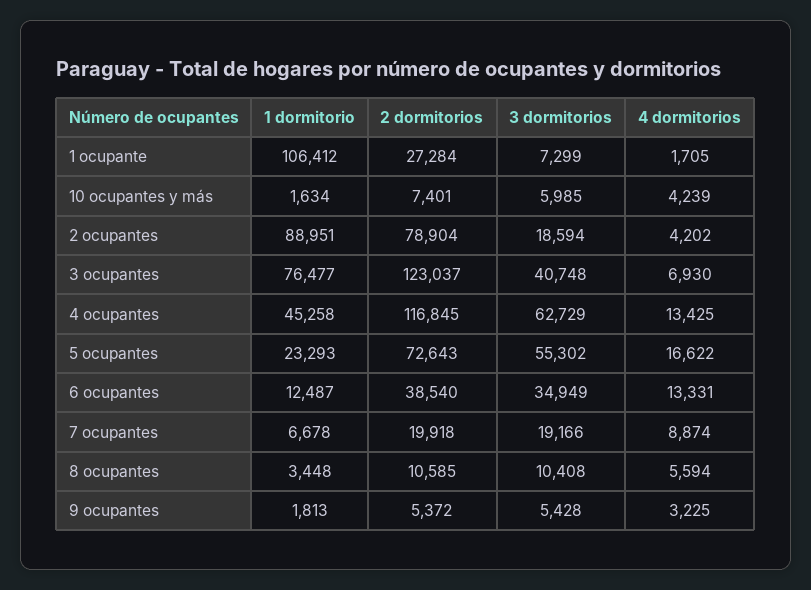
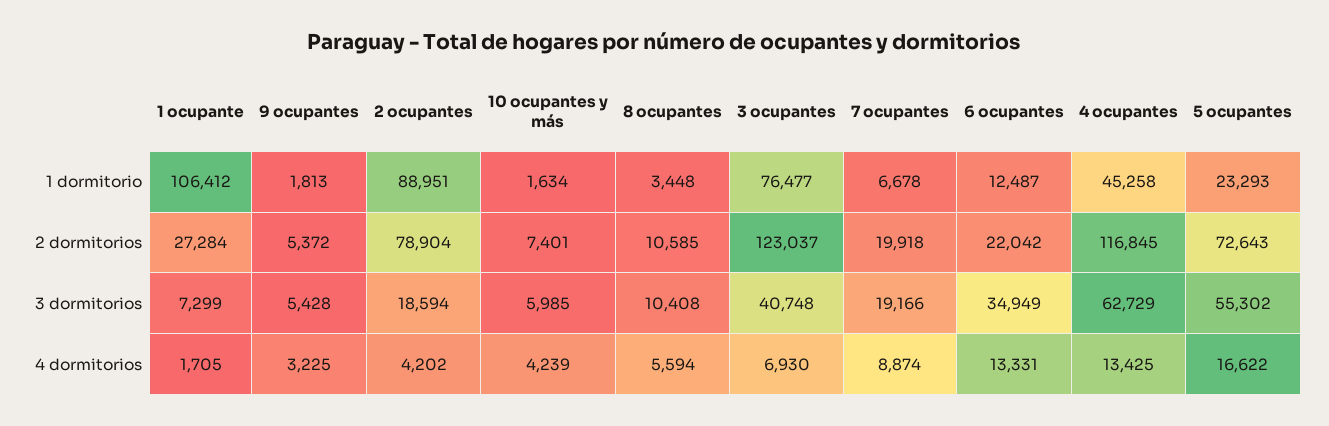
2 dormitorios, 6 ocupantes: 38540 -> 22042

